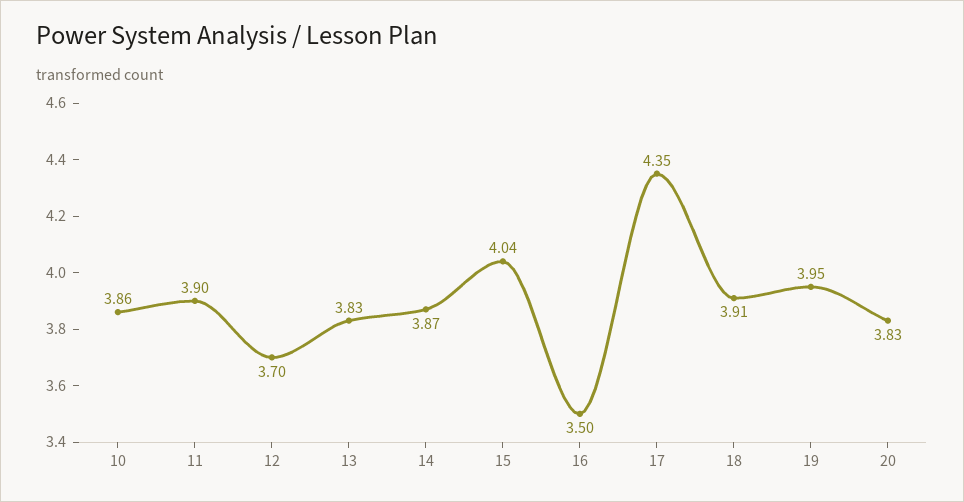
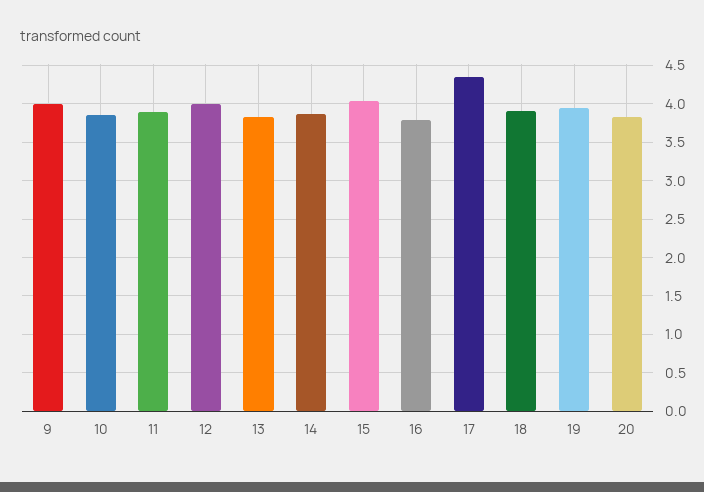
12: 3.7 -> 4
16: 3.5 -> 3.8
9: none -> 4

